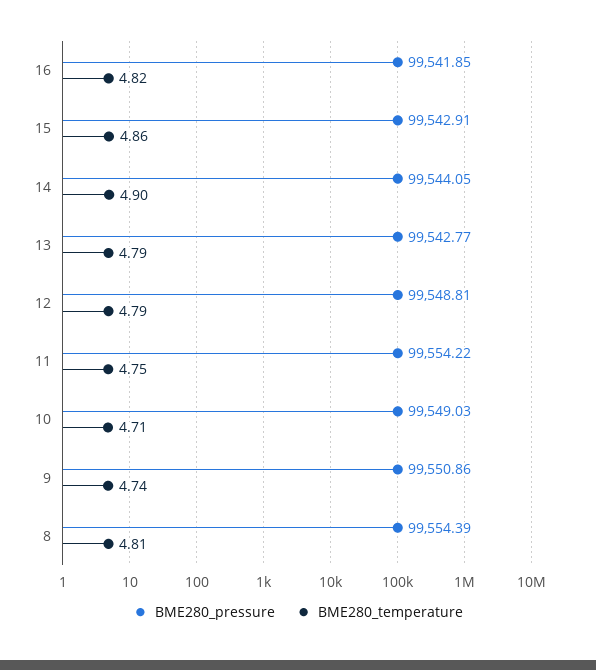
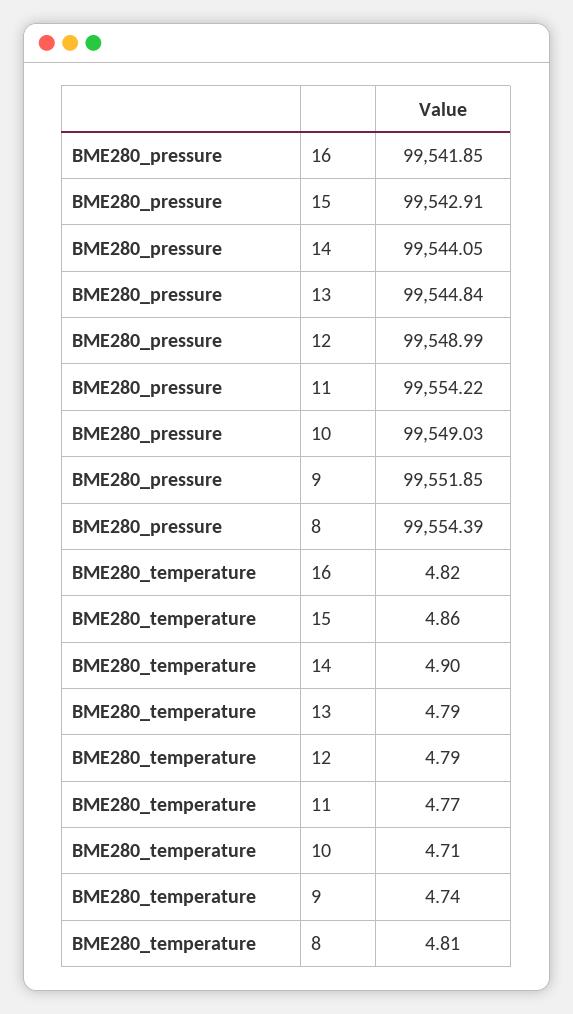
BME280_pressure, 13: 99542.77 -> 99544.84
BME280_pressure, 12: 99548.81 -> 99548.99
BME280_temperature, 11: 4.75 -> 4.77
BME280_pressure, 9: 99550.86 -> 99551.85

